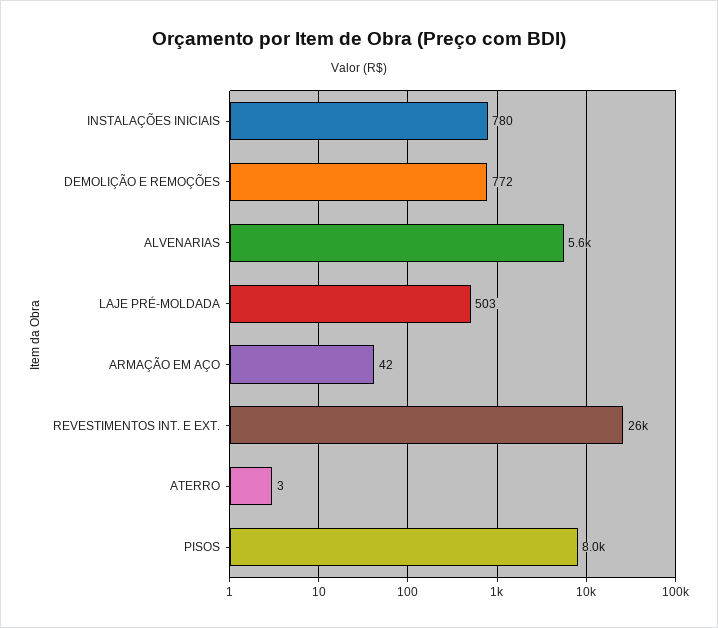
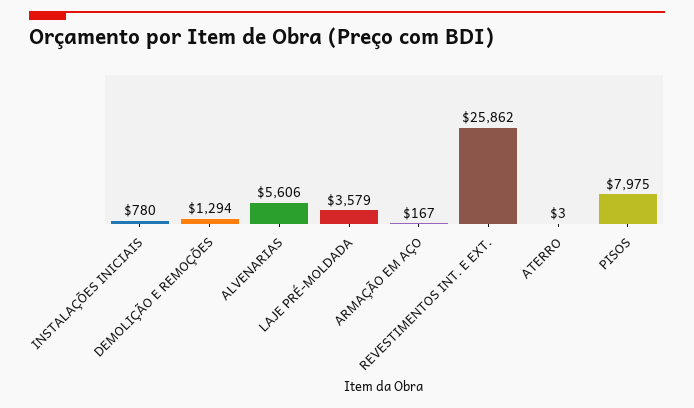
DEMOLIÇÃO E REMOÇÕES: 772 -> 1294
LAJE PRÉ-MOLDADA: 503 -> 3579
ARMAÇÃO EM AÇO: 42 -> 167

